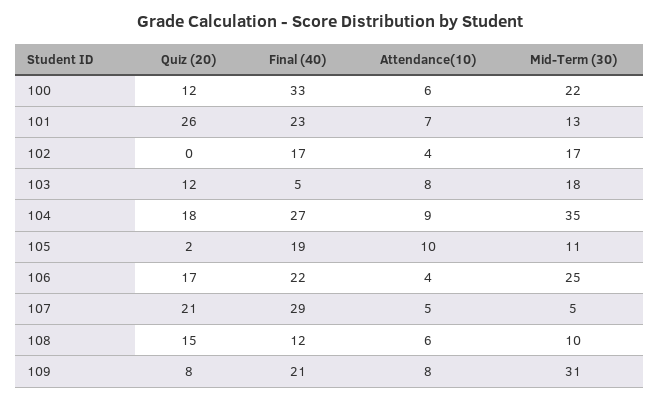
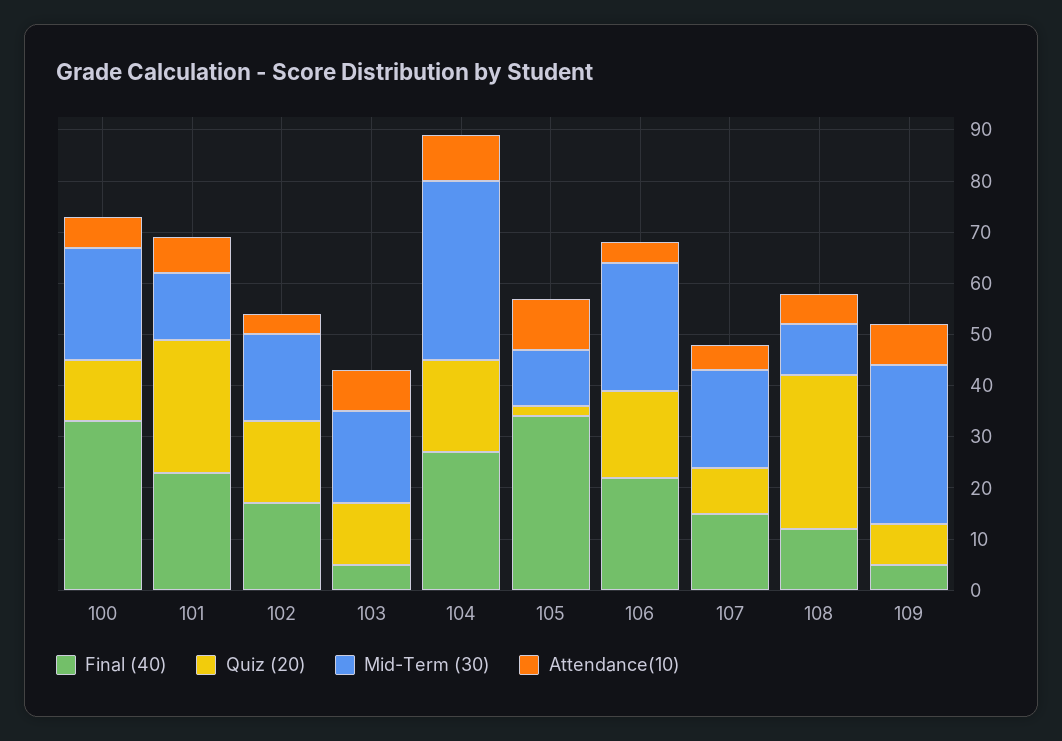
Quiz (20), 102: 0 -> 15
Final (40), 105: 19 -> 35
Quiz (20), 107: 21 -> 10
Final (40), 107: 29 -> 15
Mid-Term (30), 107: 5 -> 20
Quiz (20), 108: 15 -> 30
Final (40), 109: 21 -> 5

